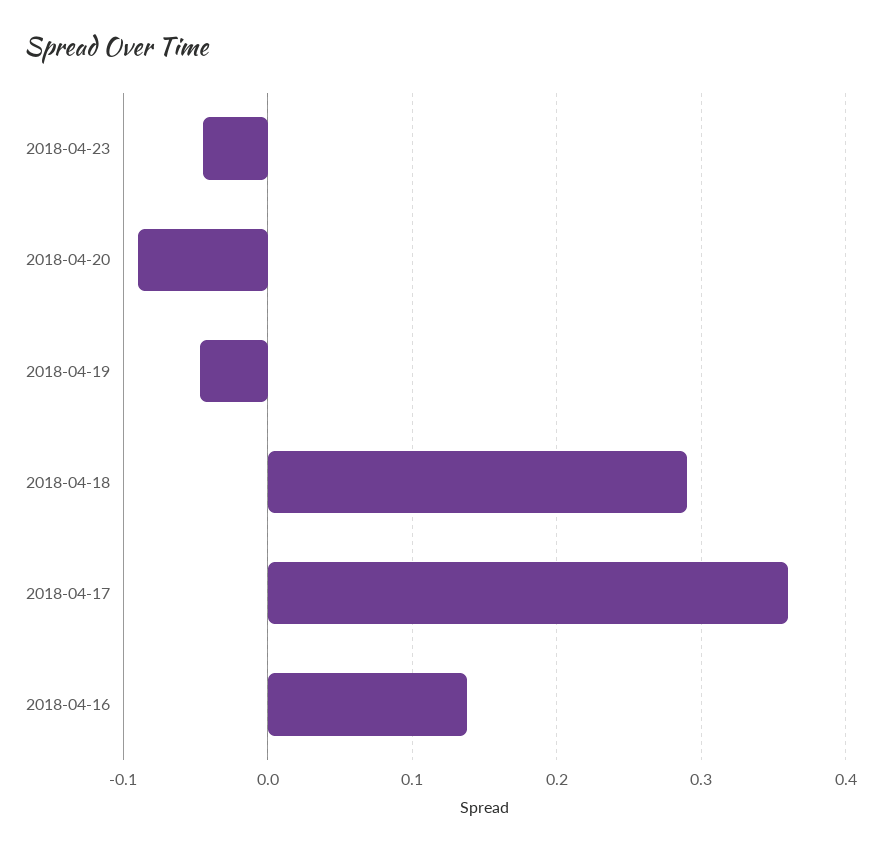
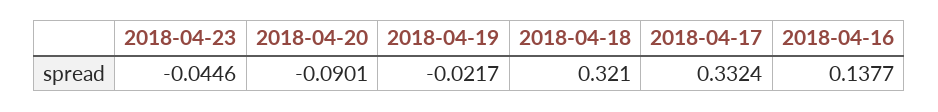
2018-04-19: -0.05 -> -0.0217
2018-04-18: 0.29 -> 0.321
2018-04-17: 0.36 -> 0.3324

